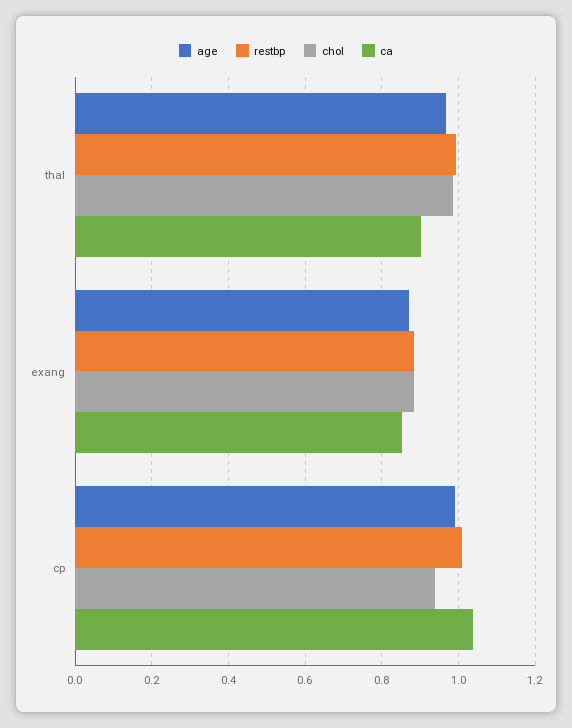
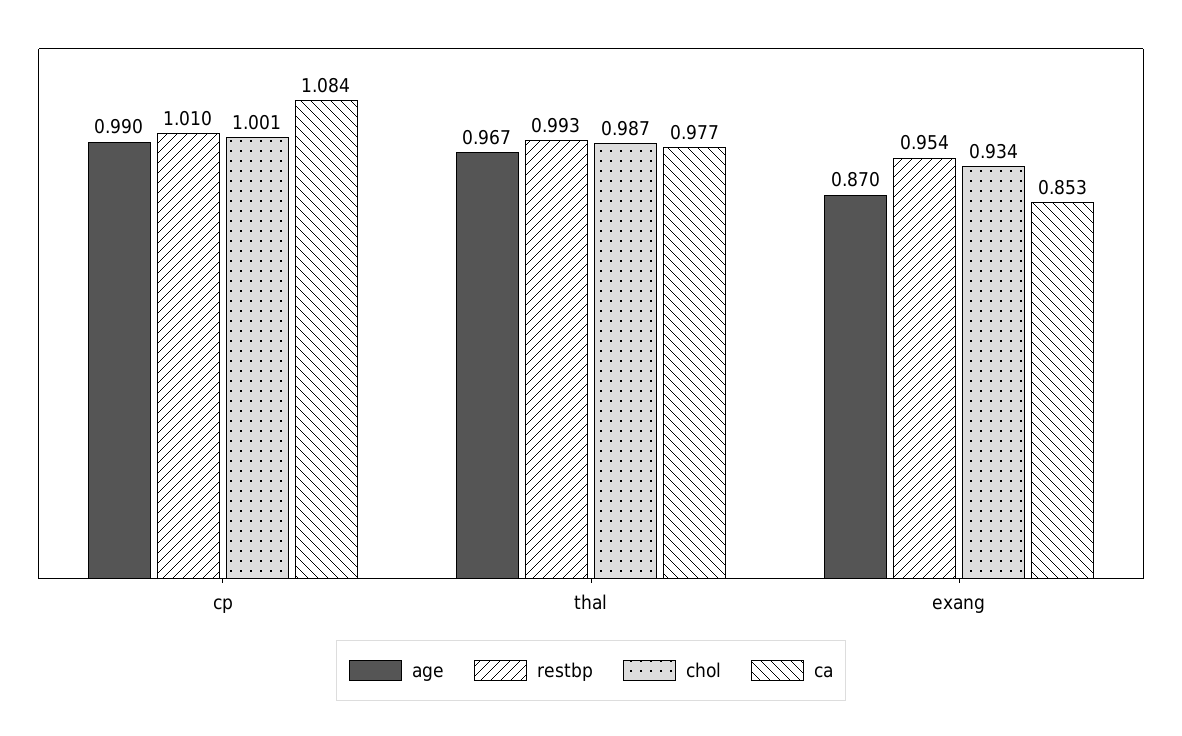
ca, thal: 0.9 -> 0.977
restbp, exang: 0.88 -> 0.954
chol, exang: 0.88 -> 0.934
chol, cp: 0.94 -> 1.001
ca, cp: 1.04 -> 1.084

